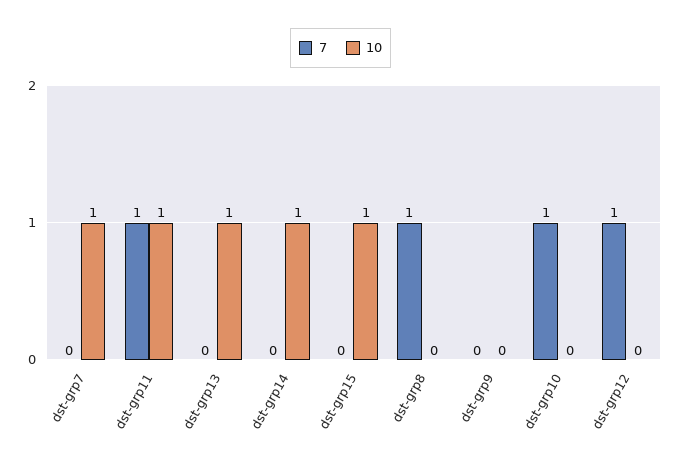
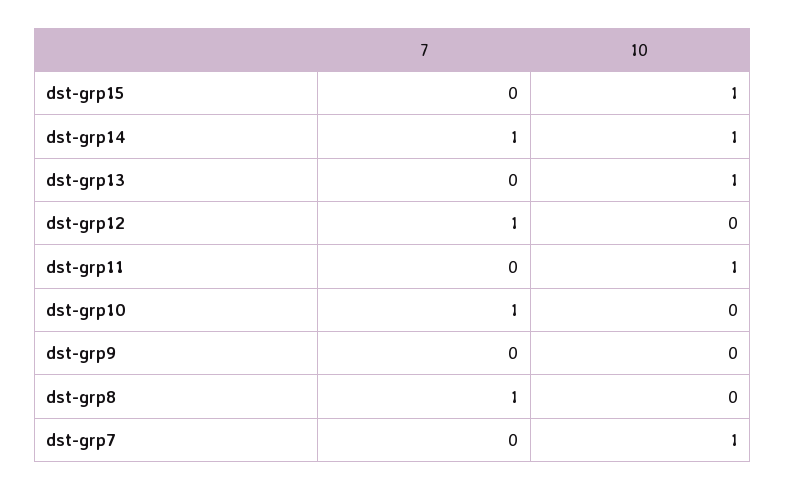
7, dst-grp11: 1 -> 0
7, dst-grp14: 0 -> 1

